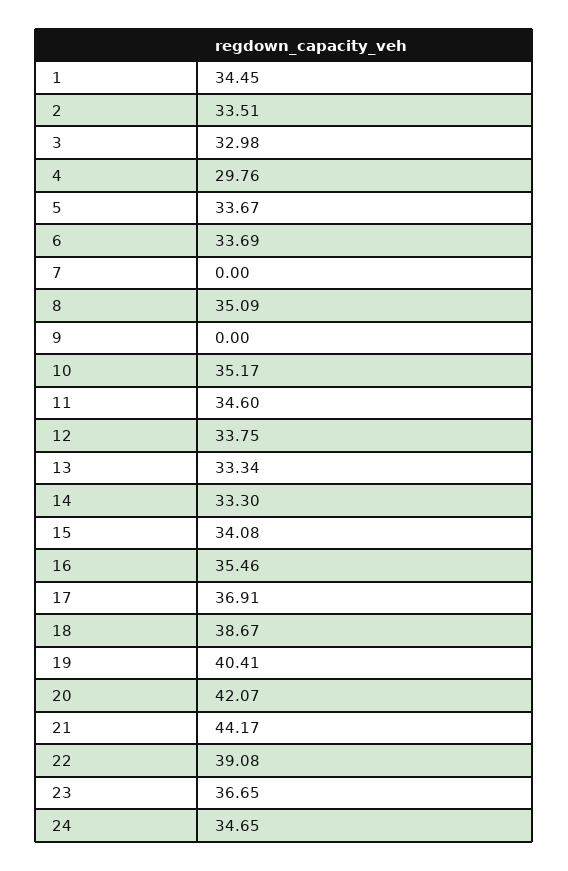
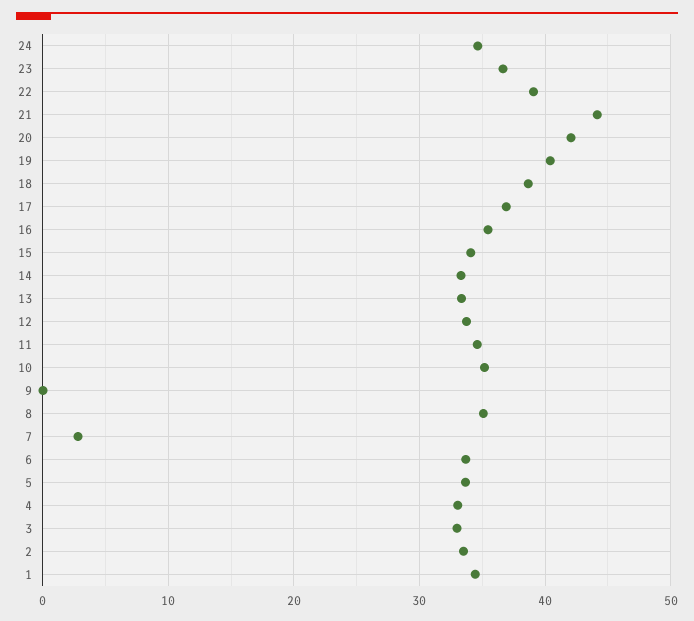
4: 29.76 -> 33
7: 0 -> 3

